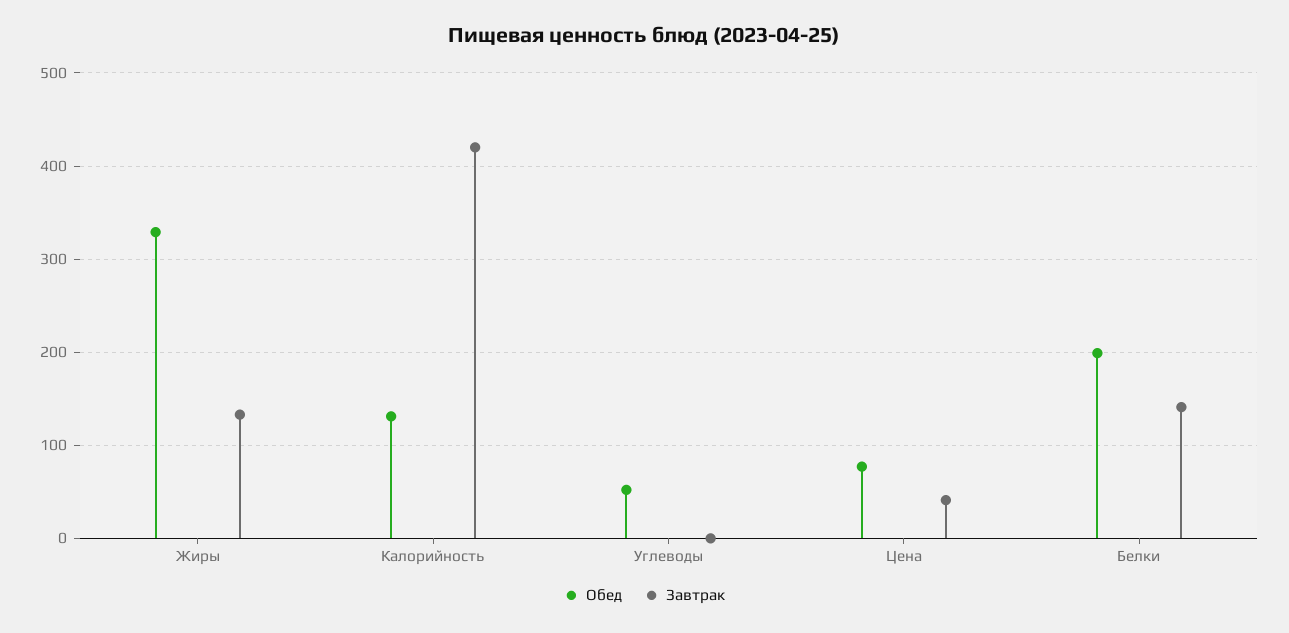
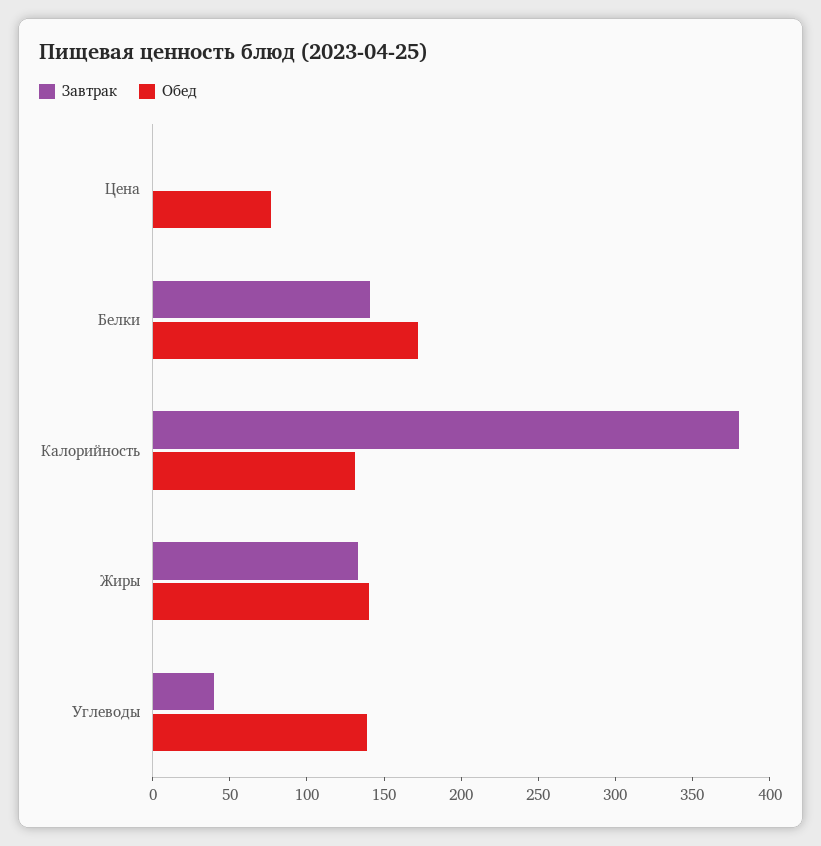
Обед, Жиры: 330 -> 140
Завтрак, Калорийность: 420 -> 380
Обед, Углеводы: 50 -> 140
Завтрак, Углеводы: 0 -> 40
Завтрак, Цена: 40 -> 0
Обед, Белки: 200 -> 170

